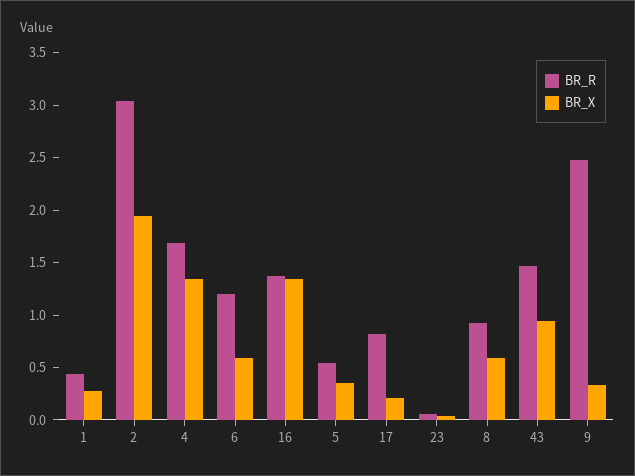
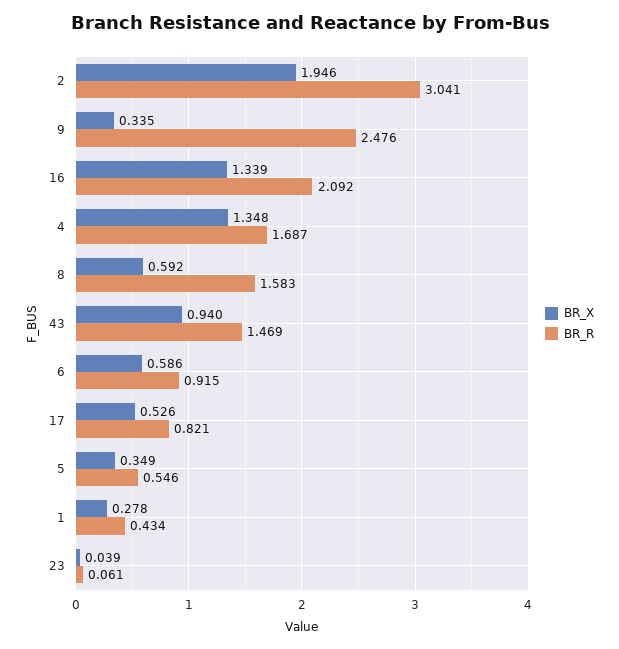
BR_R, 6: 1.2 -> 0.915
BR_R, 16: 1.4 -> 2.092
BR_X, 17: 0.2 -> 0.526
BR_R, 8: 0.9 -> 1.583

